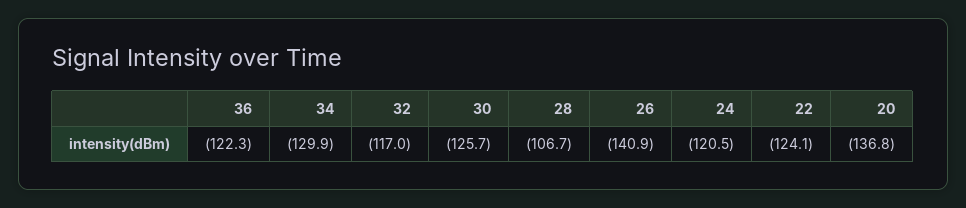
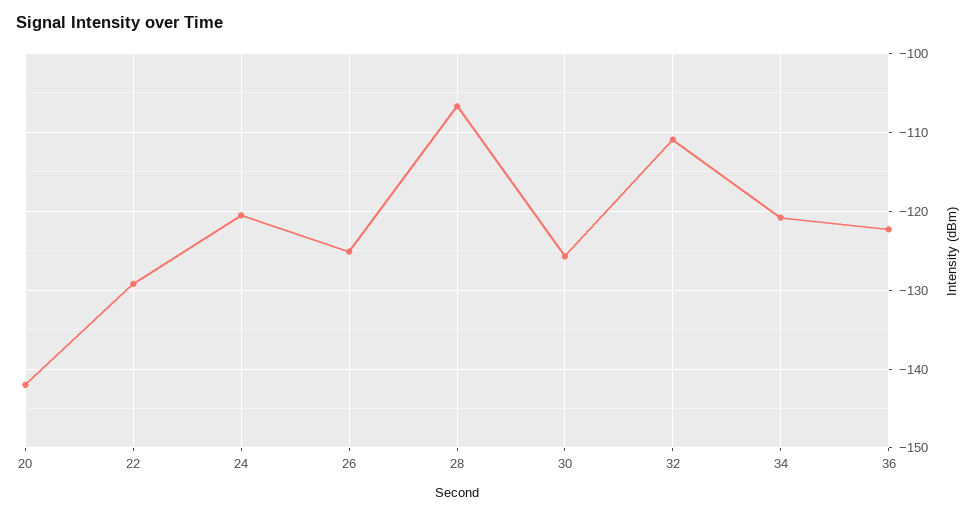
34: -129.9 -> -121
32: -117 -> -111
26: -140.9 -> -125
22: -124.1 -> -129
20: -136.8 -> -142

